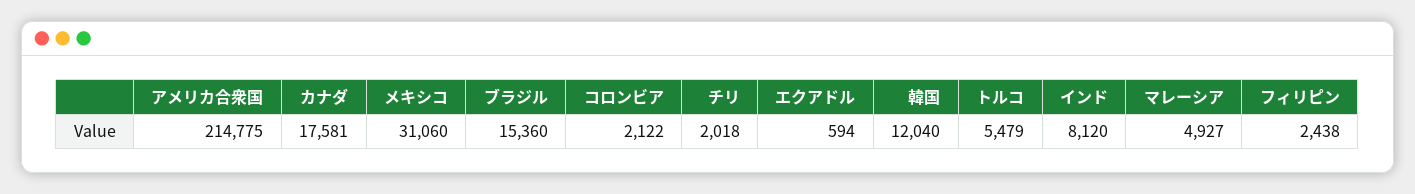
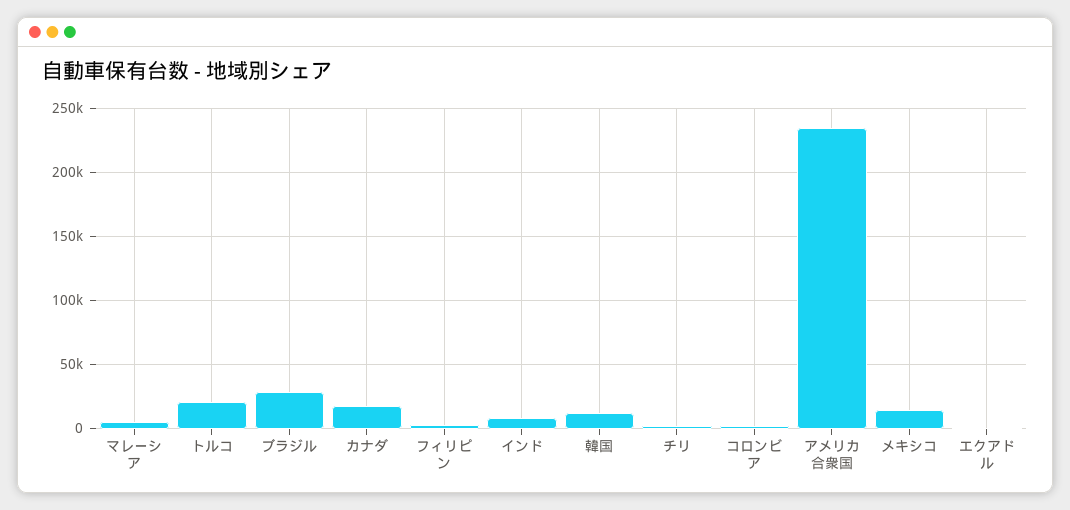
アメリカ合衆国: 214775 -> 235000
メキシコ: 31060 -> 15000
ブラジル: 15360 -> 30000
トルコ: 5479 -> 20000

